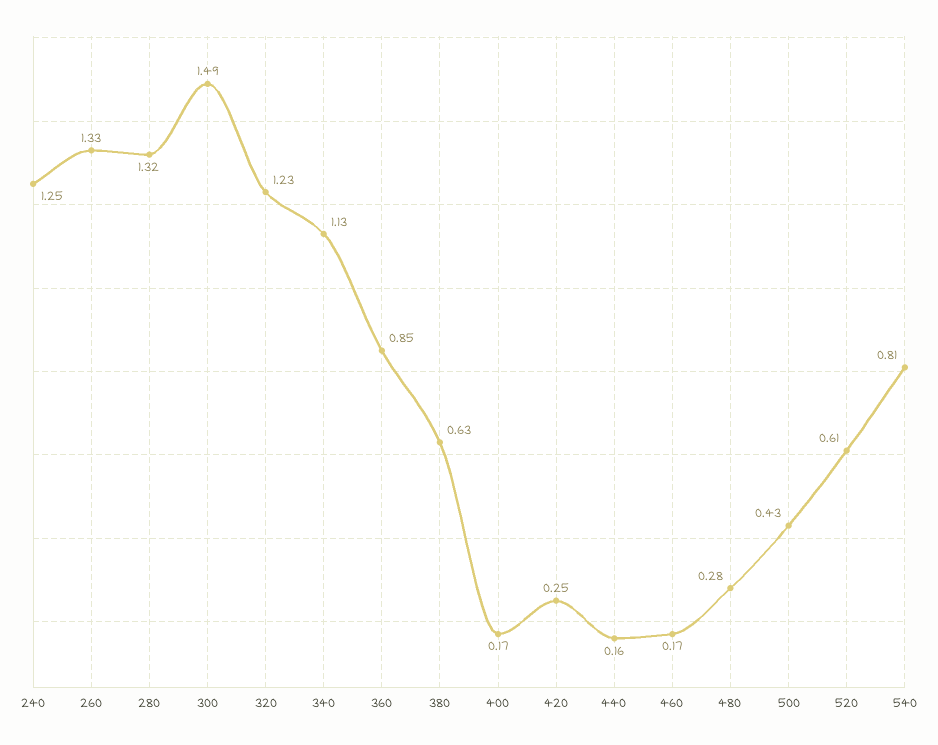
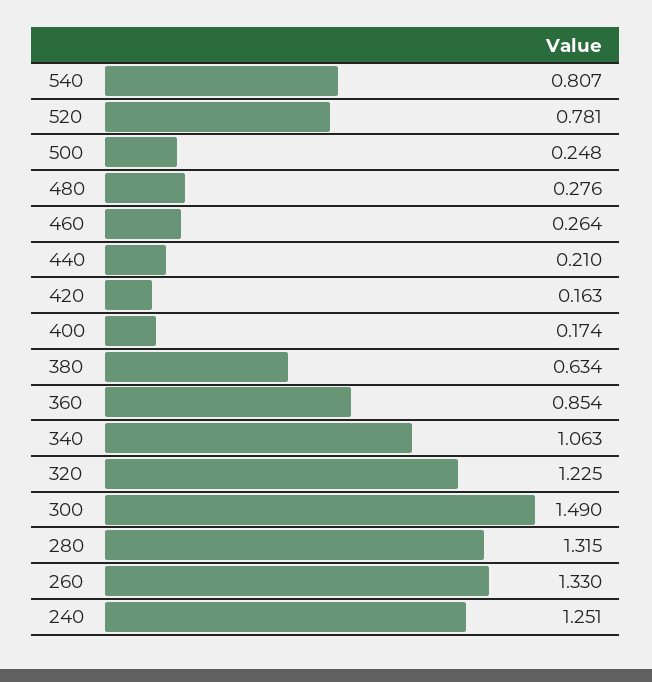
340: 1.13 -> 1.063
420: 0.25 -> 0.163
440: 0.16 -> 0.21
460: 0.17 -> 0.264
500: 0.43 -> 0.248
520: 0.61 -> 0.781

